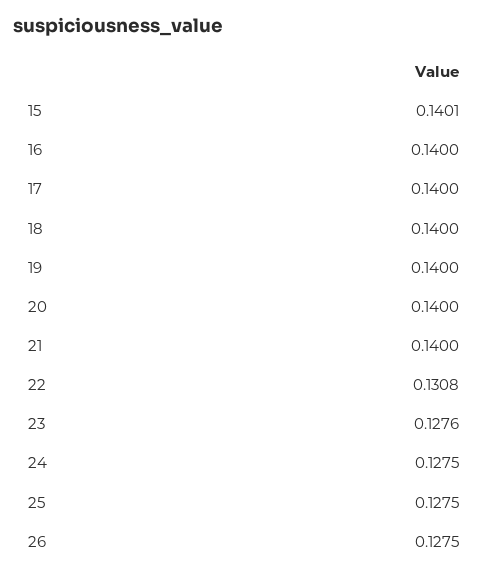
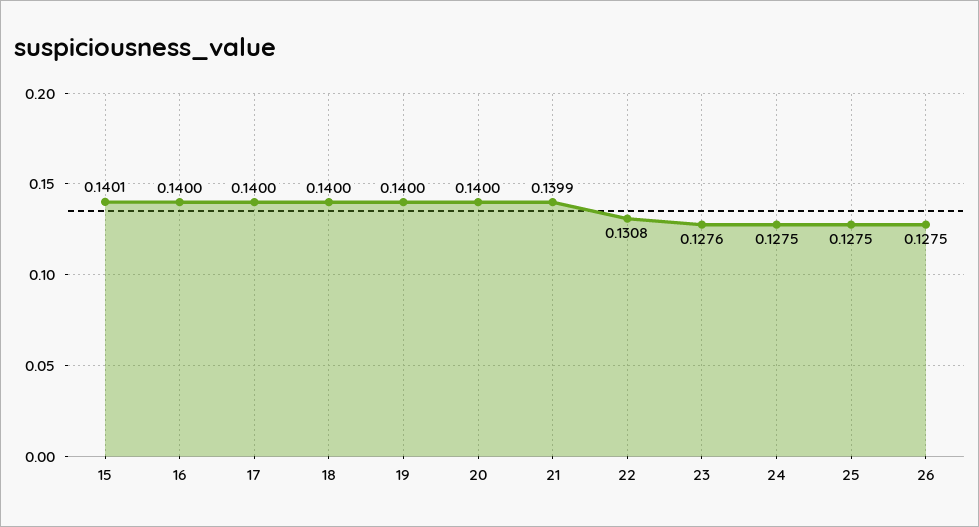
21: 0.14 -> 0.1399

